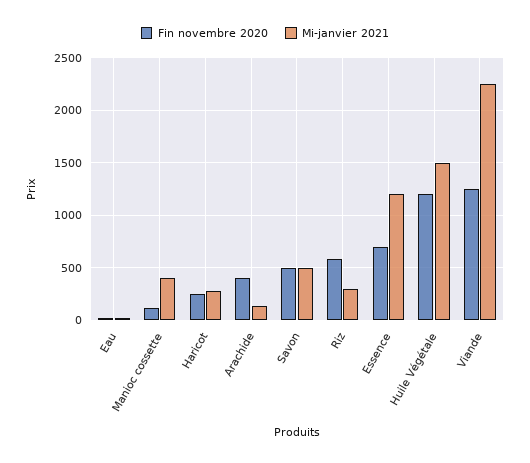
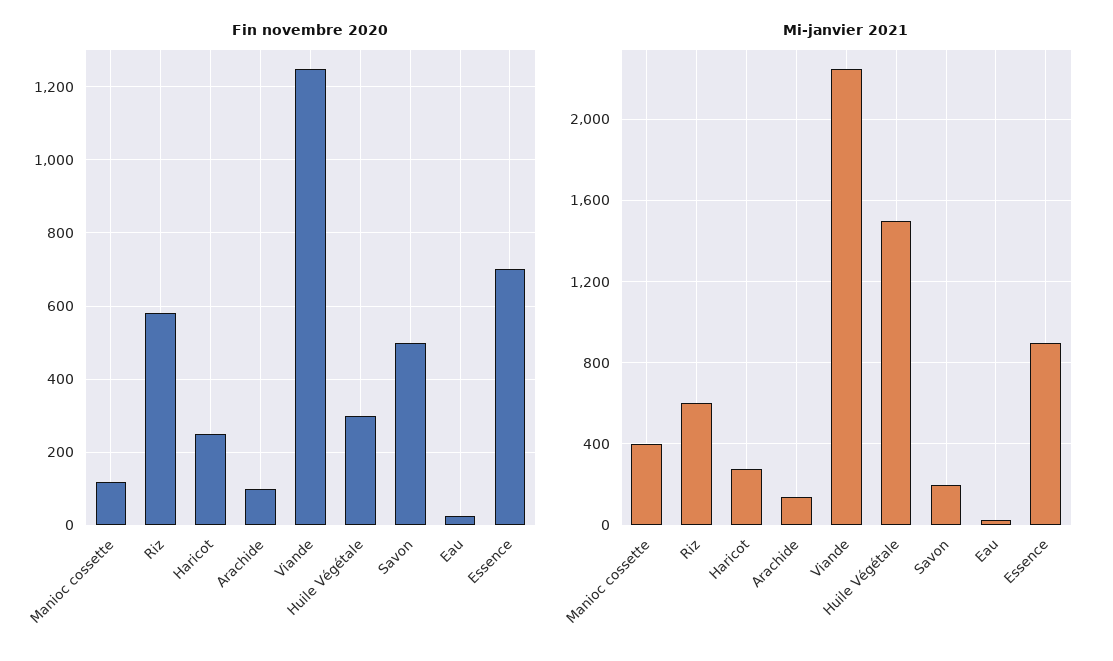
Fin novembre 2020, Arachide: 400 -> 100
Mi-janvier 2021, Savon: 500 -> 200
Mi-janvier 2021, Riz: 300 -> 600
Mi-janvier 2021, Essence: 1200 -> 900
Fin novembre 2020, Huile Végétale: 1200 -> 300

